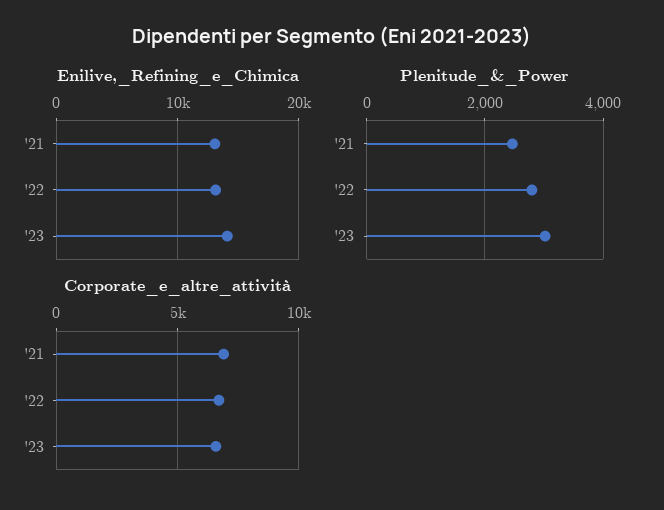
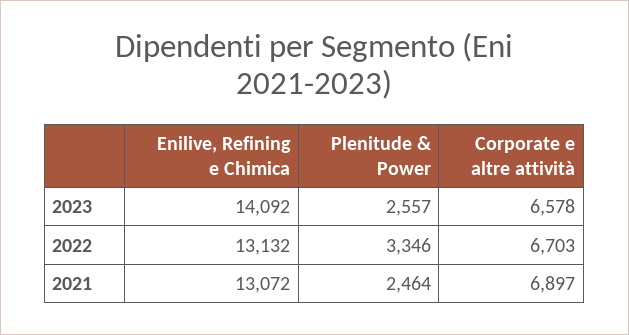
Plenitude_&_Power, '22: 2800 -> 3346
Plenitude_&_Power, '23: 3000 -> 2557

